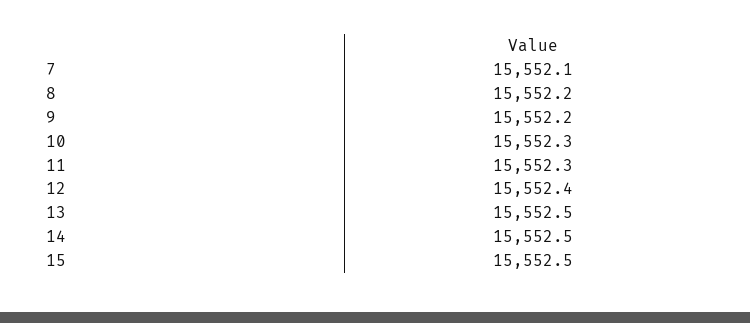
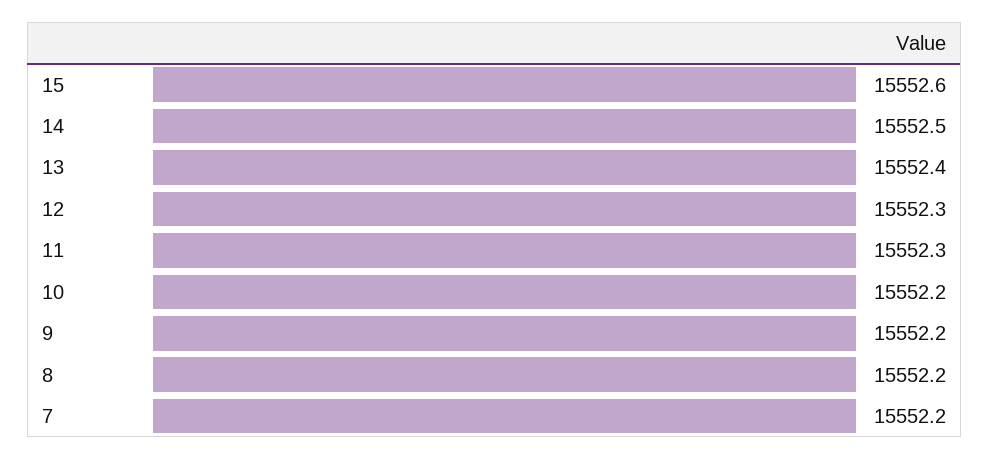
7: 15552.1 -> 15552.2
10: 15552.3 -> 15552.2
12: 15552.4 -> 15552.3
13: 15552.5 -> 15552.4
15: 15552.5 -> 15552.6

